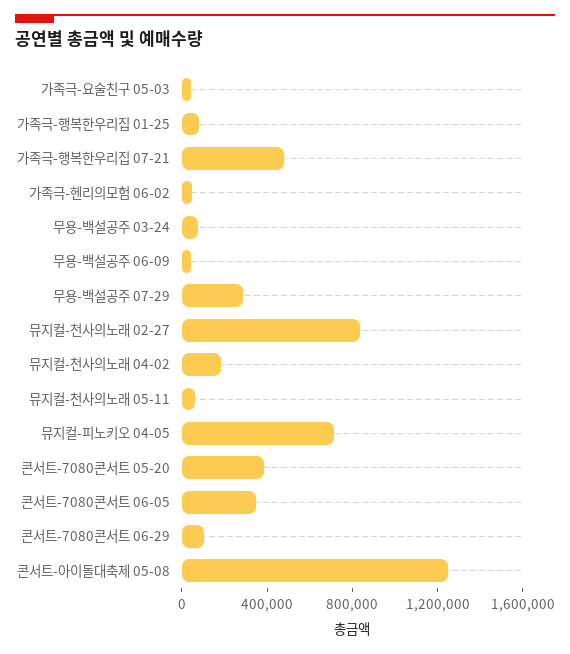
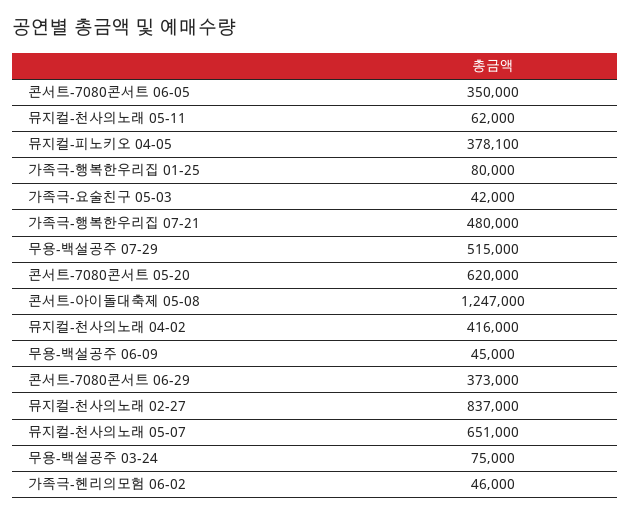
무용-백설공주 07-29: 300000 -> 515000
뮤지컬-천사의노래 04-02: 200000 -> 416000
뮤지컬-피노키오 04-05: 700000 -> 378100
콘서트-7080콘서트 05-20: 400000 -> 620000
콘서트-7080콘서트 06-29: 100000 -> 373000
뮤지컬-천사의노래 05-07: none -> 651000

